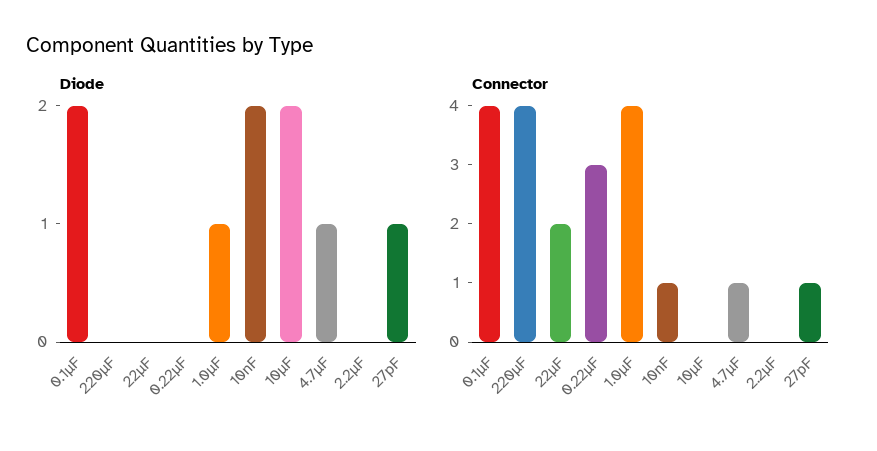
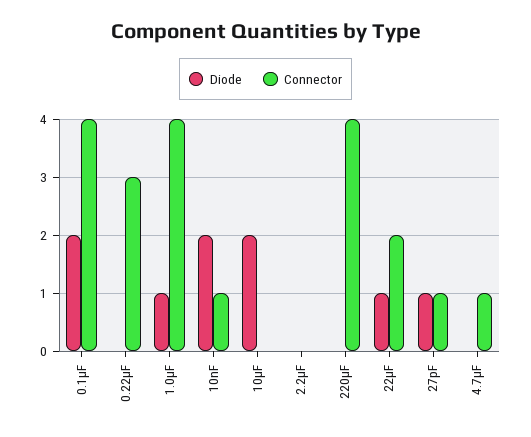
Diode, 22µF: 0 -> 1
Diode, 4.7µF: 1 -> 0

